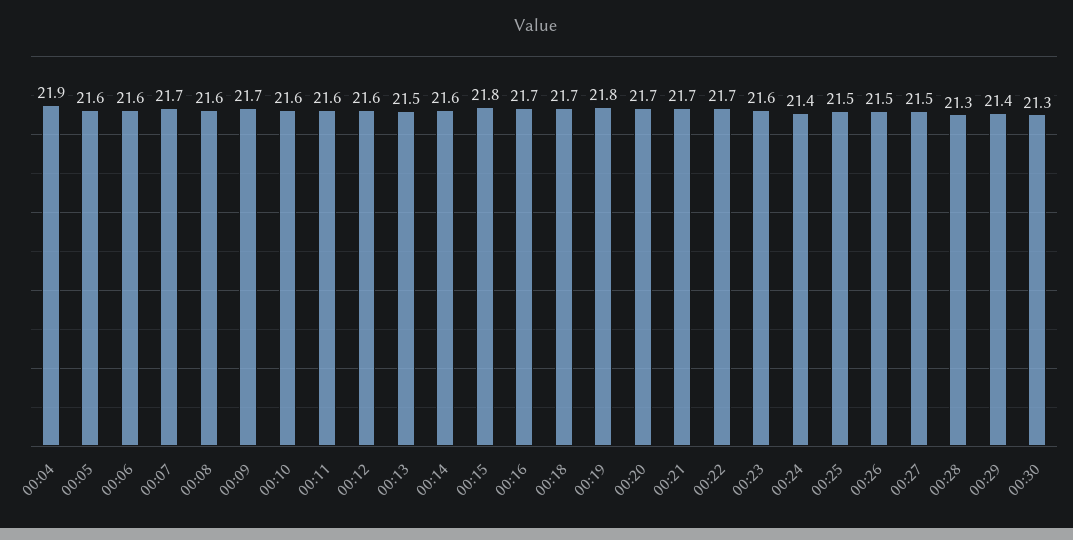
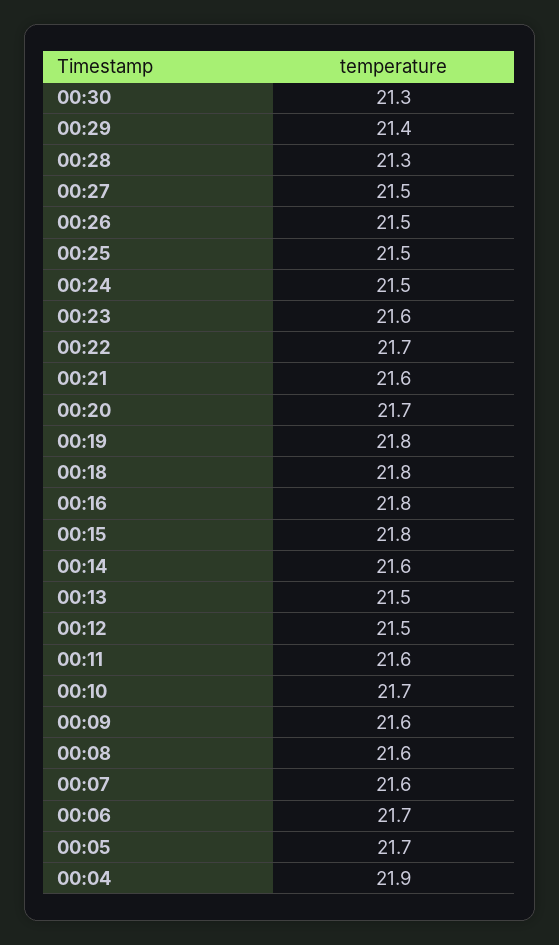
00:05: 21.6 -> 21.7
00:06: 21.6 -> 21.7
00:07: 21.7 -> 21.6
00:09: 21.7 -> 21.6
00:10: 21.6 -> 21.7
00:12: 21.6 -> 21.5
00:16: 21.7 -> 21.8
00:18: 21.7 -> 21.8
00:21: 21.7 -> 21.6
00:24: 21.4 -> 21.5

